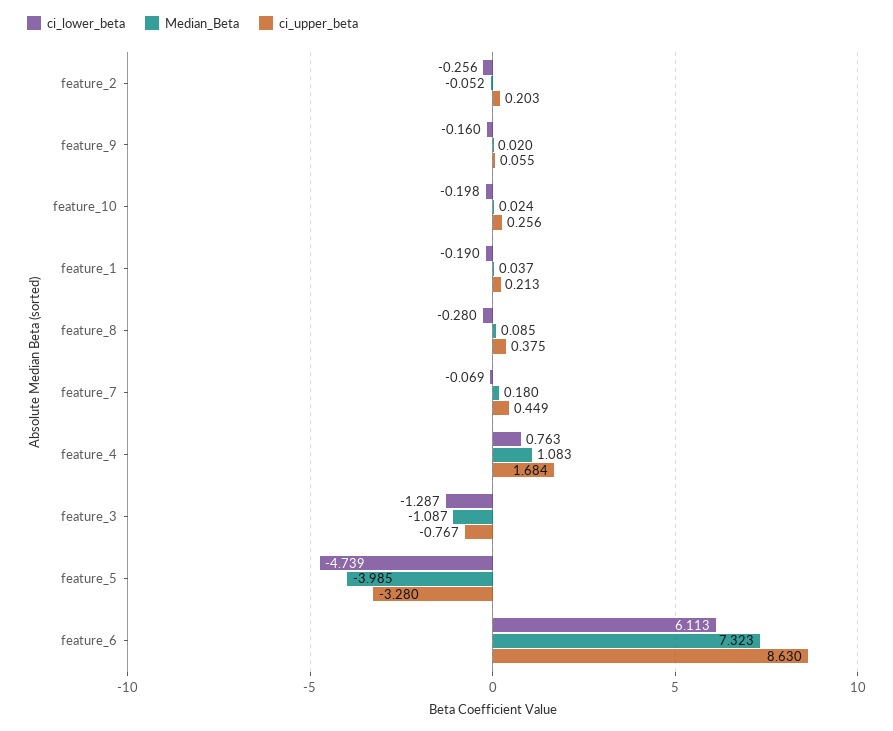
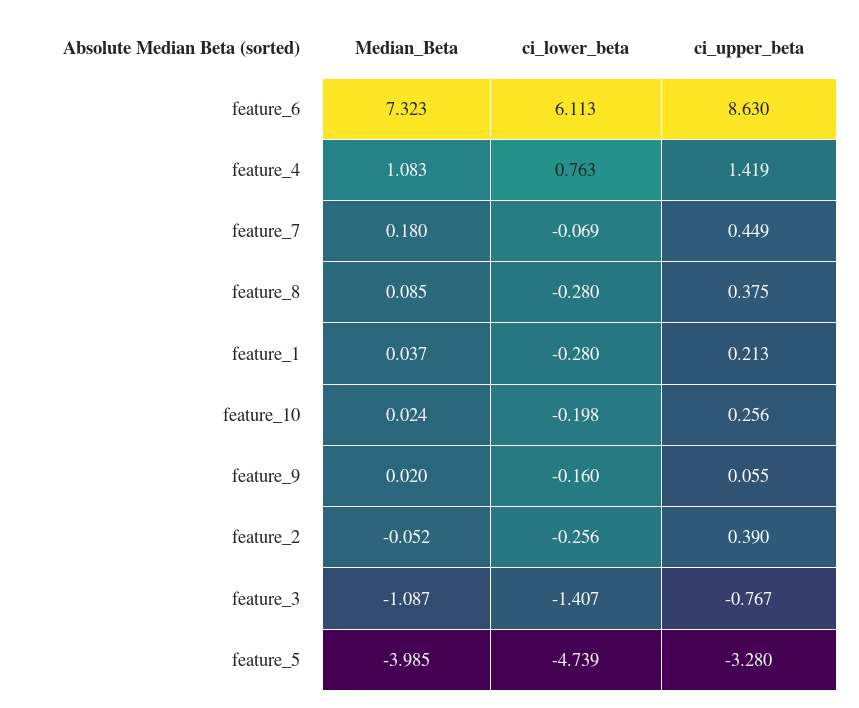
ci_upper_beta, feature_2: 0.203 -> 0.39
ci_lower_beta, feature_1: -0.19 -> -0.28
ci_upper_beta, feature_4: 1.684 -> 1.419
ci_lower_beta, feature_3: -1.287 -> -1.407

